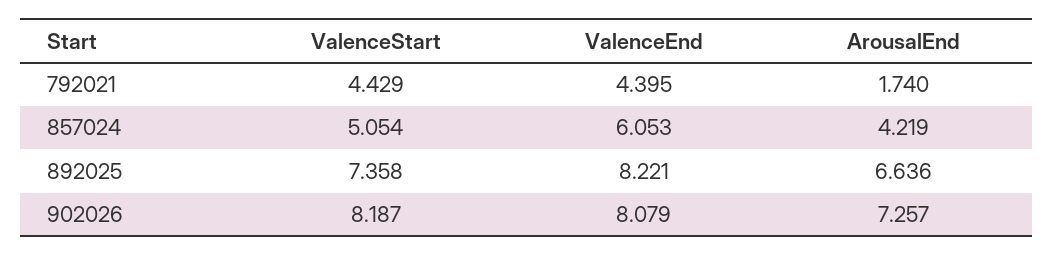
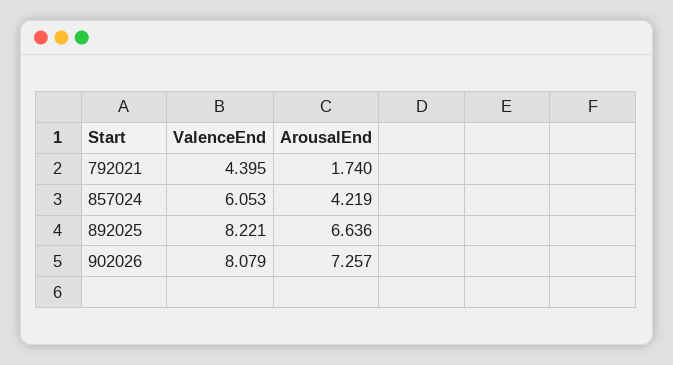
ValenceStart, 792021: 4.429 -> none
ValenceStart, 857024: 5.054 -> none
ValenceStart, 892025: 7.358 -> none
ValenceStart, 902026: 8.187 -> none

